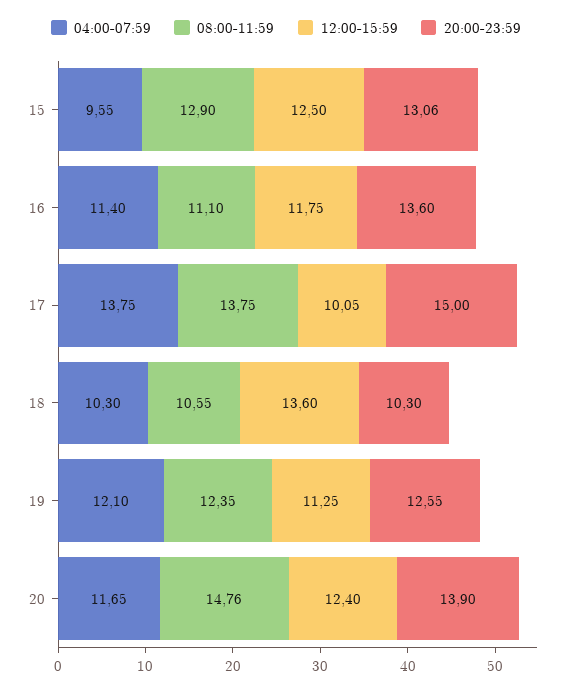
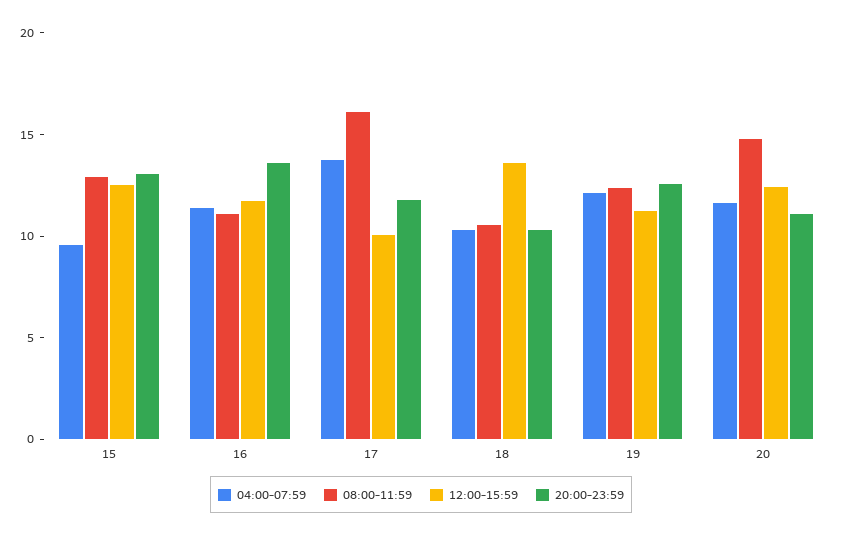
08:00-11:59, 17: 13.75 -> 16
20:00-23:59, 17: 15 -> 12
20:00-23:59, 20: 13.9 -> 11

